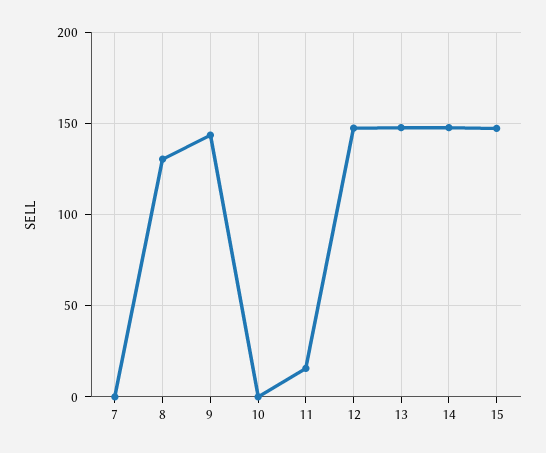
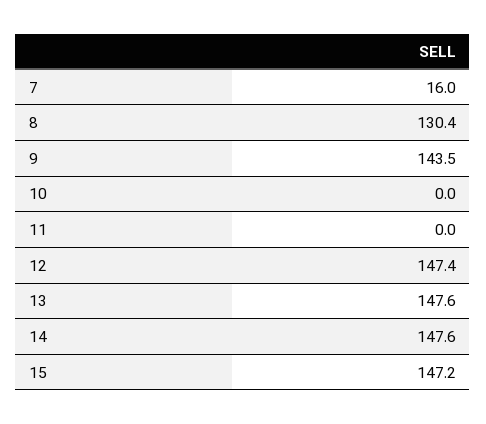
7: 0 -> 16
11: 15 -> 0

